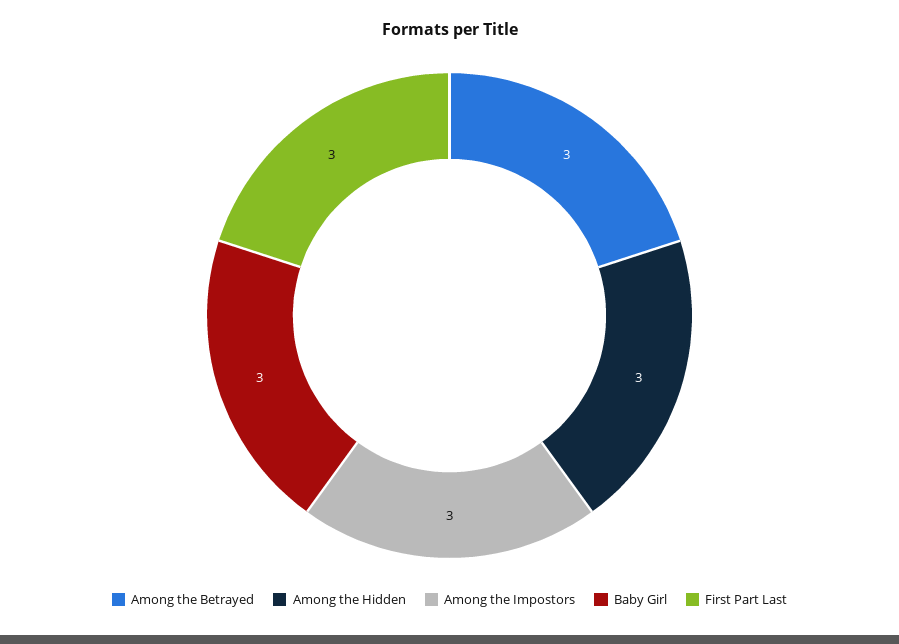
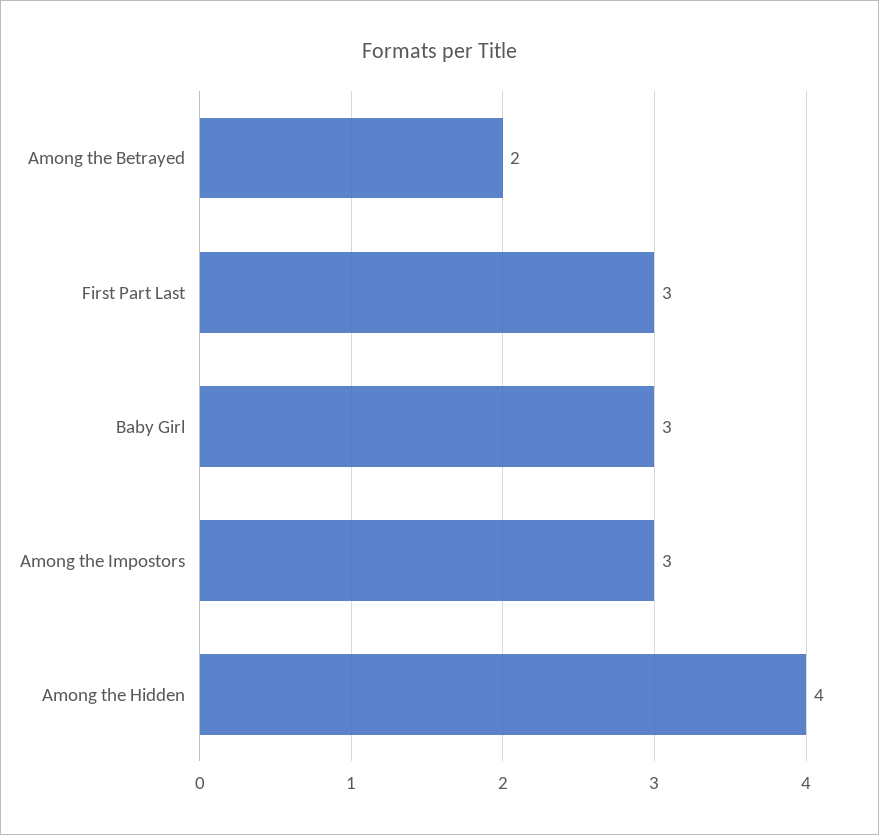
Among the Betrayed: 3 -> 2
Among the Hidden: 3 -> 4

